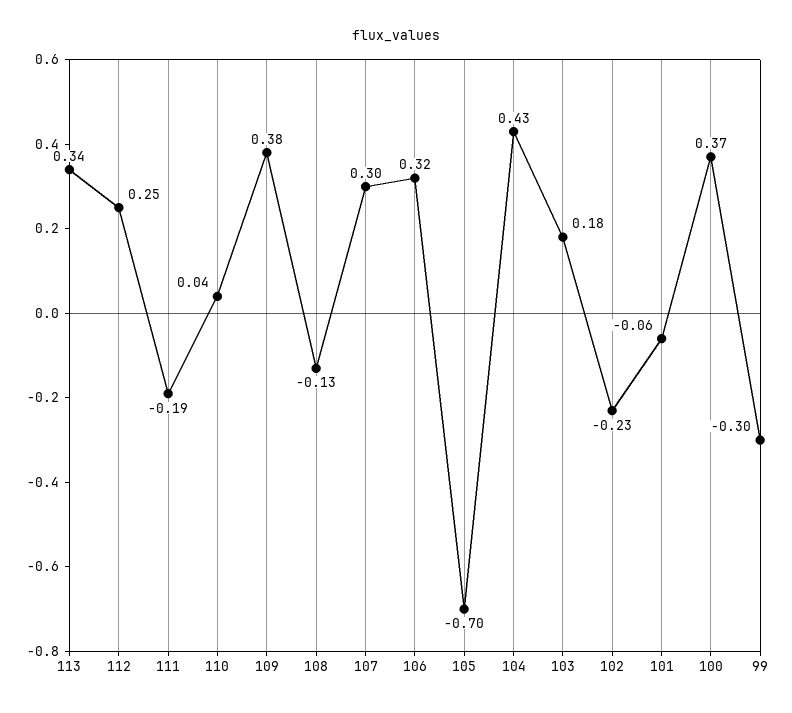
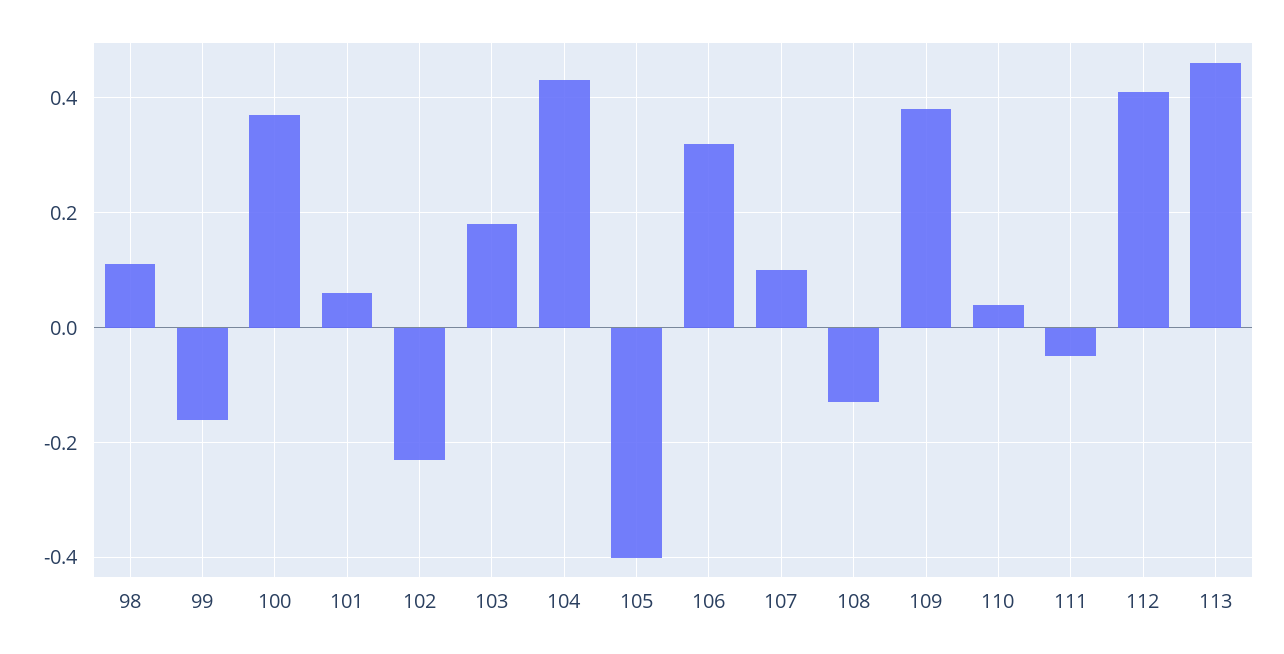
113: 0.34 -> 0.45
112: 0.25 -> 0.4
111: -0.19 -> -0.05
107: 0.3 -> 0.1
105: -0.7 -> -0.4
101: -0.06 -> 0.05
99: -0.3 -> -0.15
98: none -> 0.1

